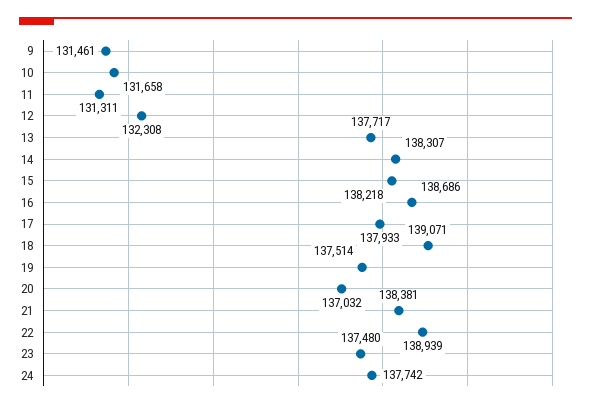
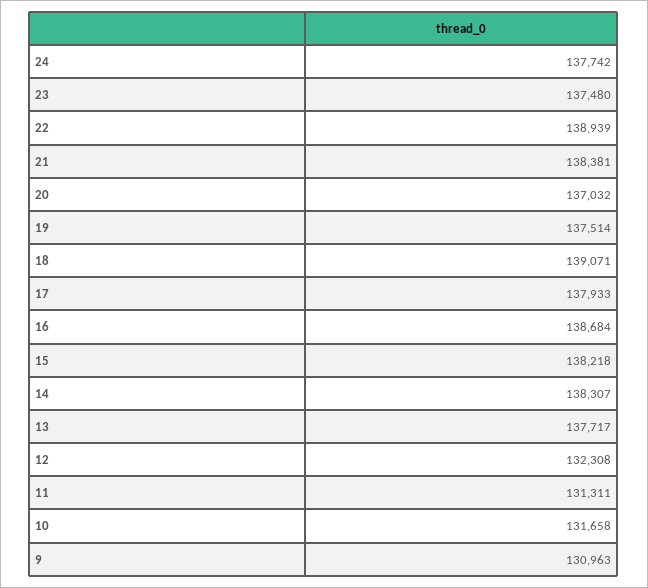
9: 131461 -> 130963
16: 138686 -> 138684

